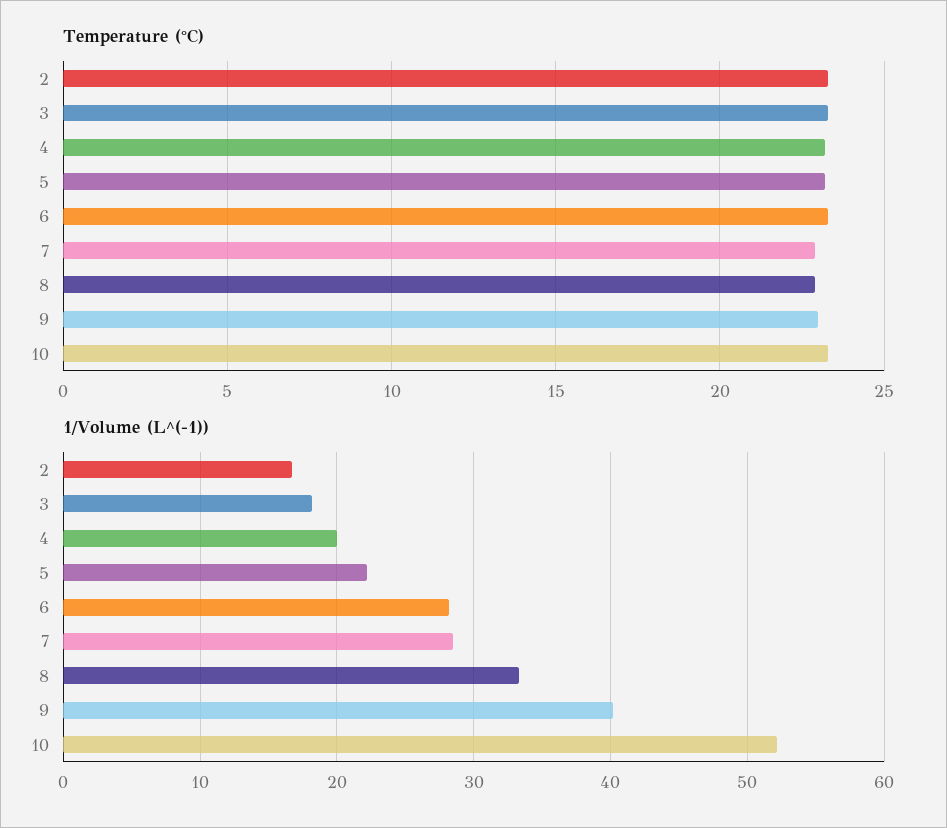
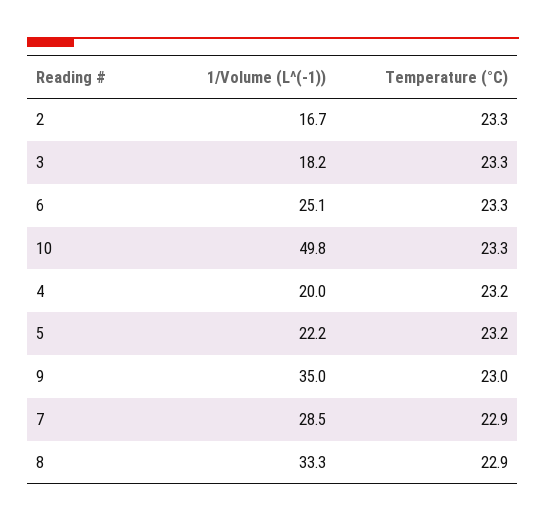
1/Volume (L^(-1)), 6: 28 -> 25.1
1/Volume (L^(-1)), 9: 40 -> 35
1/Volume (L^(-1)), 10: 52 -> 49.8

